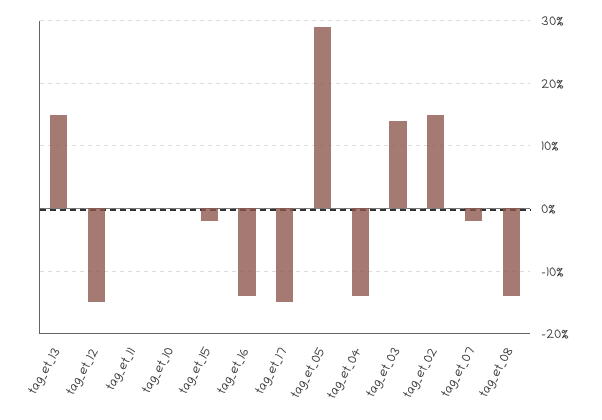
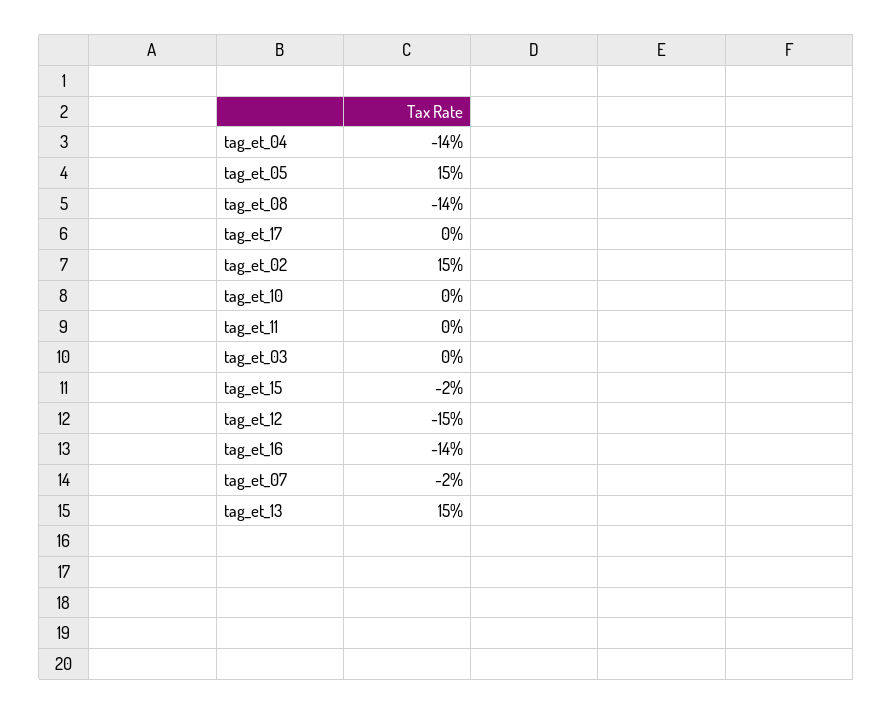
tag_et_17: -15 -> 0
tag_et_05: 29 -> 15
tag_et_03: 14 -> 0

